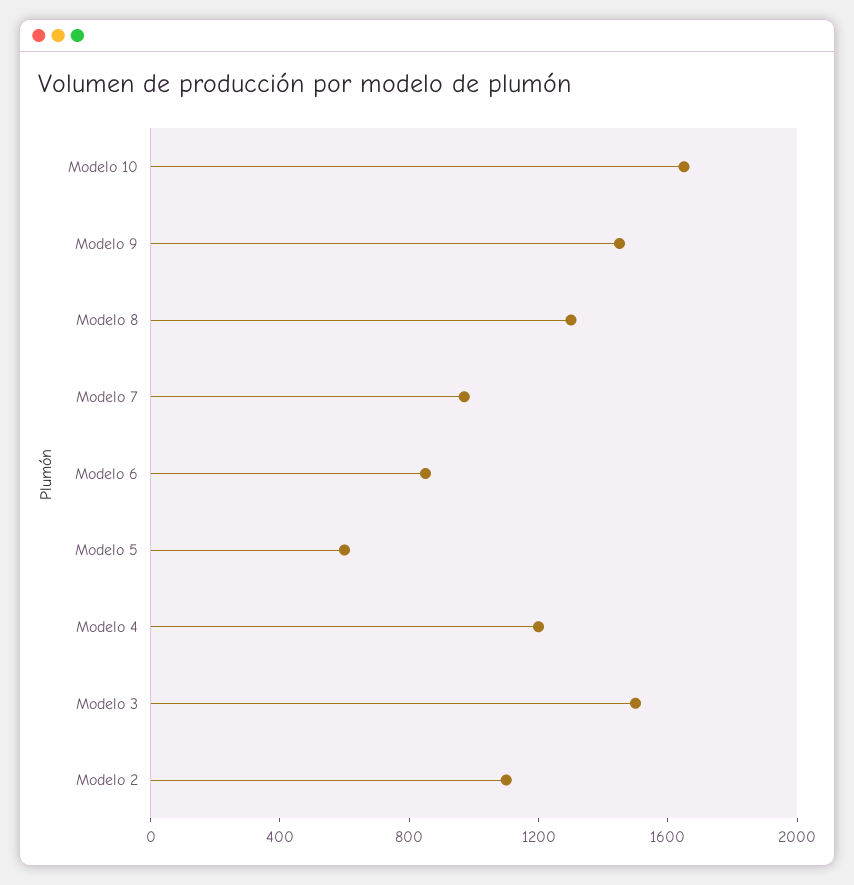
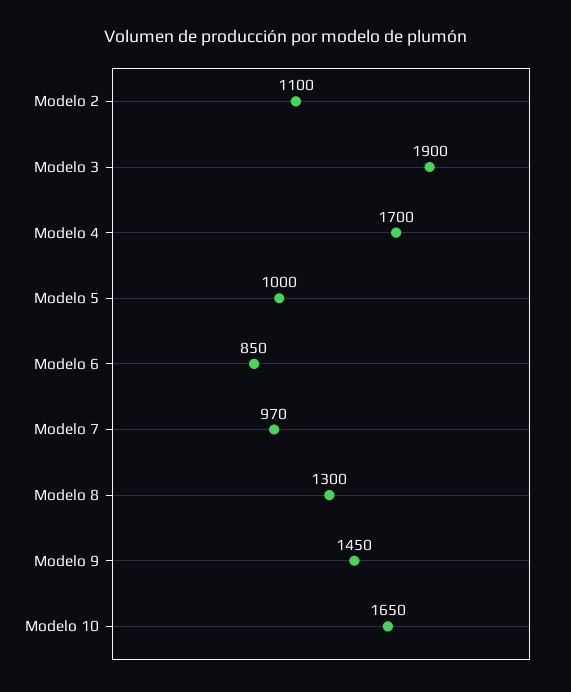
Modelo 5: 600 -> 1000
Modelo 4: 1200 -> 1700
Modelo 3: 1500 -> 1900

